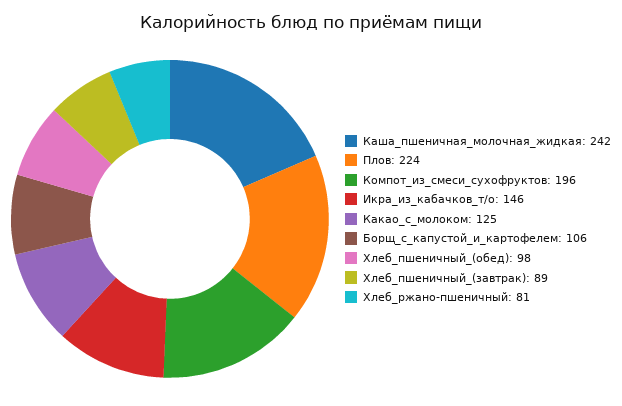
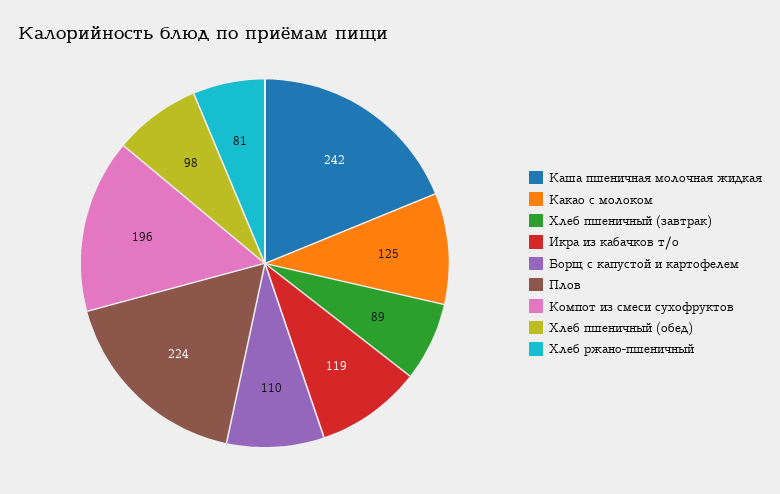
Икра_из_кабачков_т/о: 146 -> 119
Борщ_с_капустой_и_картофелем: 106 -> 110

